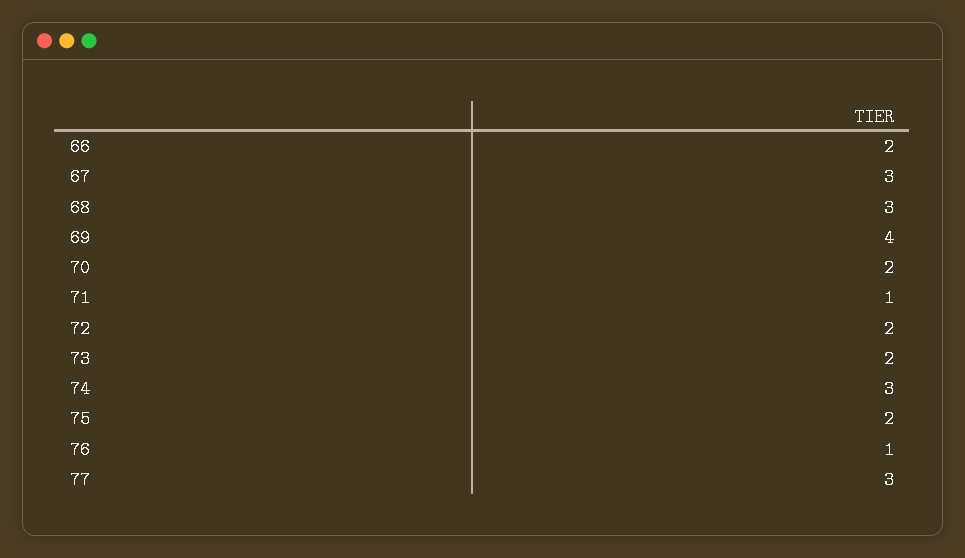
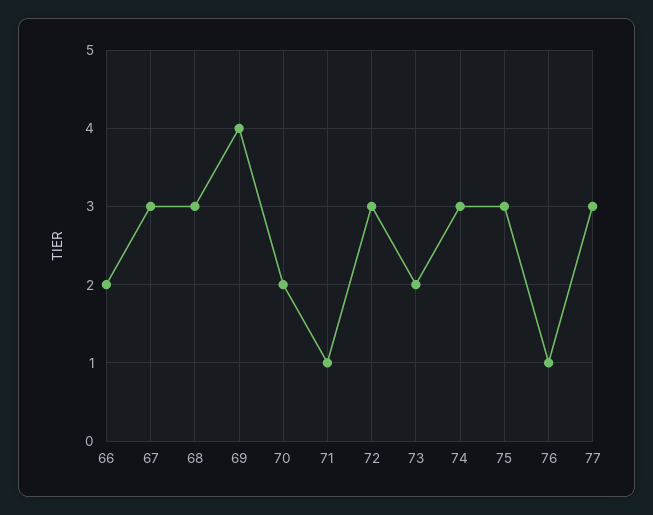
72: 2 -> 3
75: 2 -> 3

